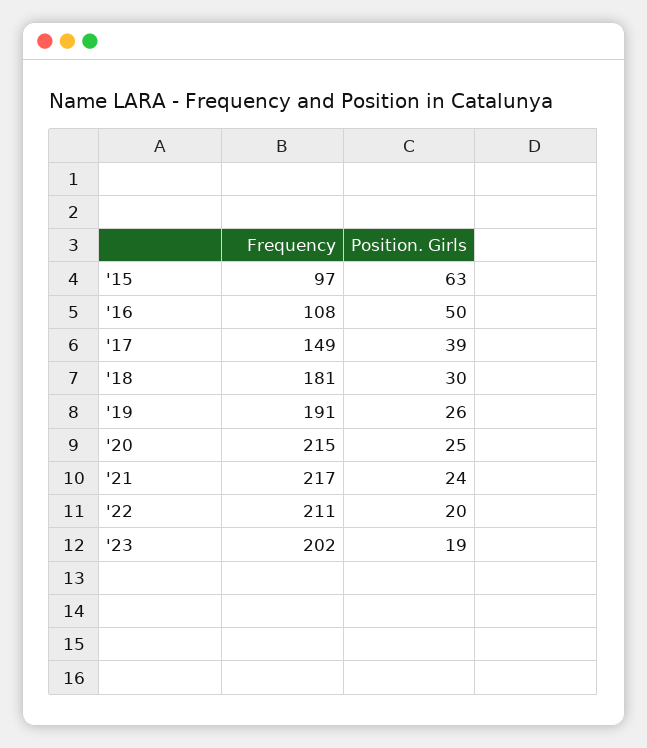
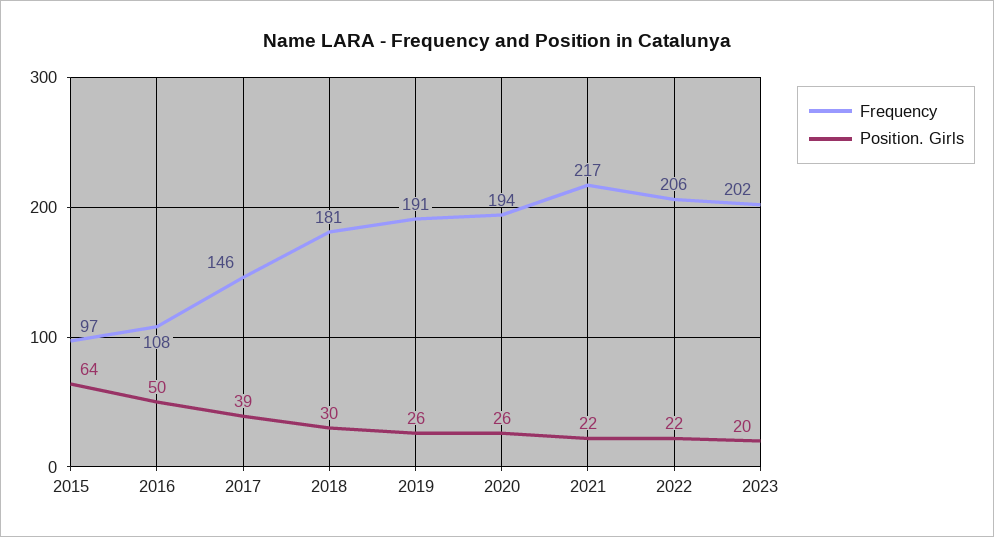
Position. Girls, '15: 63 -> 64
Frequency, '17: 149 -> 146
Frequency, '20: 215 -> 194
Position. Girls, '20: 25 -> 26
Position. Girls, '21: 24 -> 22
Frequency, '22: 211 -> 206
Position. Girls, '22: 20 -> 22
Position. Girls, '23: 19 -> 20

